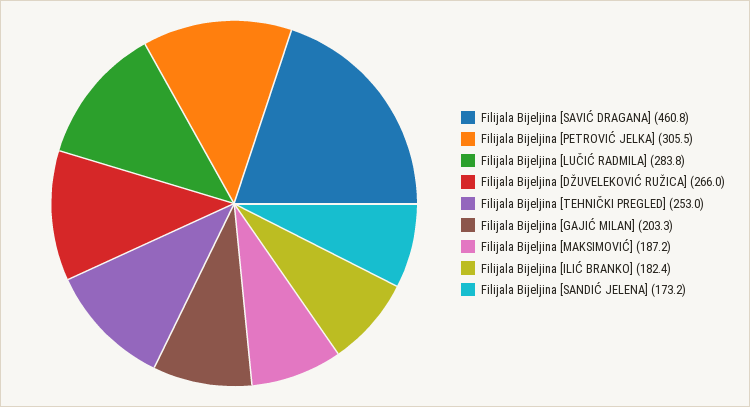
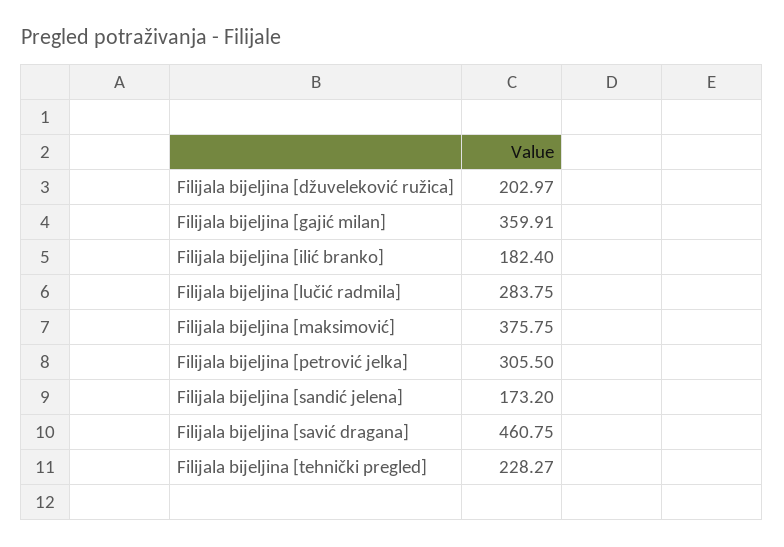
Filijala Bijeljina [DŽUVELEKOVIĆ RUŽICA]: 266 -> 202.97
Filijala Bijeljina [TEHNIČKI PREGLED]: 253 -> 228.27
Filijala Bijeljina [GAJIĆ MILAN]: 203.3 -> 359.91
Filijala Bijeljina [MAKSIMOVIĆ]: 187.2 -> 375.75

